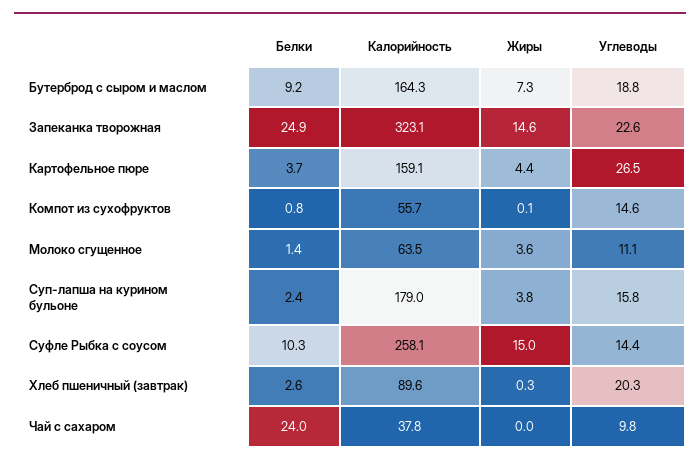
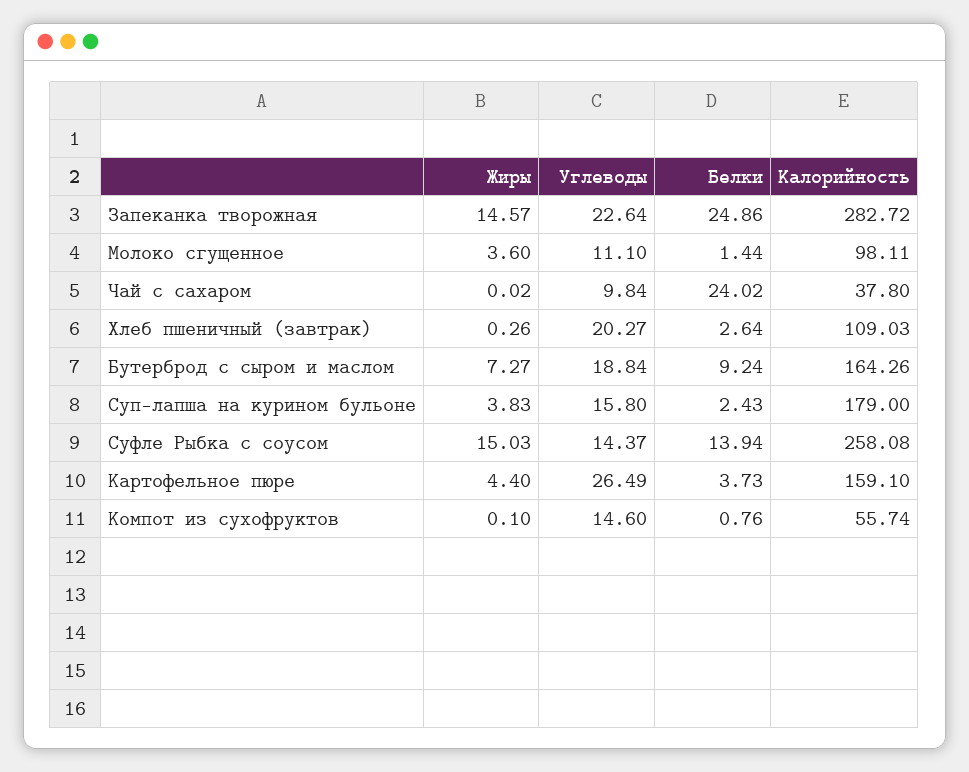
Калорийность, Запеканка творожная: 323.1 -> 282.72
Калорийность, Молоко сгущенное: 63.5 -> 98.11
Белки, Суфле Рыбка с соусом: 10.3 -> 13.94
Калорийность, Хлеб пшеничный (завтрак): 89.6 -> 109.03

